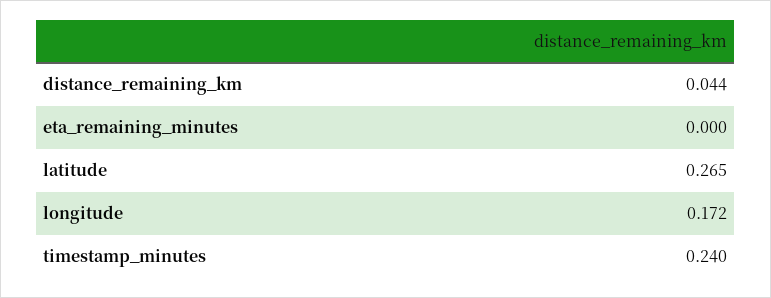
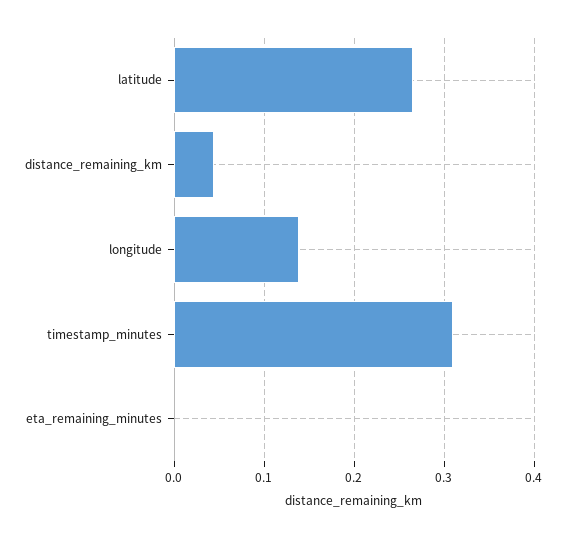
longitude: 0.172 -> 0.14
timestamp_minutes: 0.24 -> 0.31

